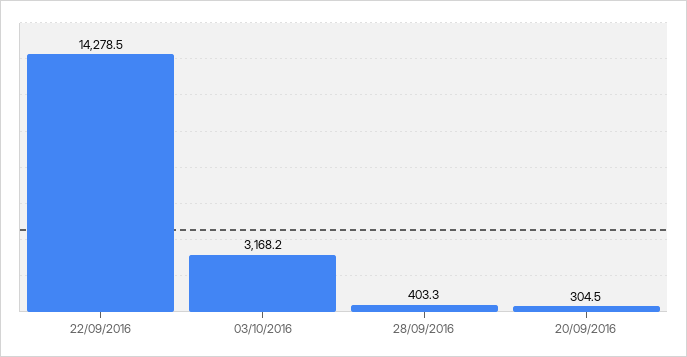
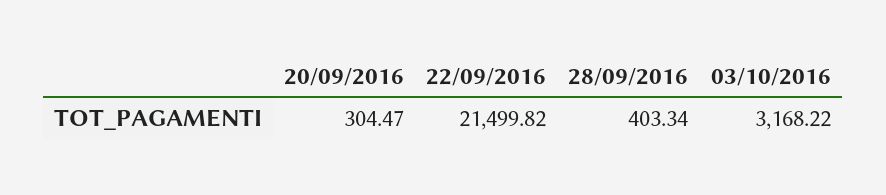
22/09/2016: 14278.5 -> 21499.82

